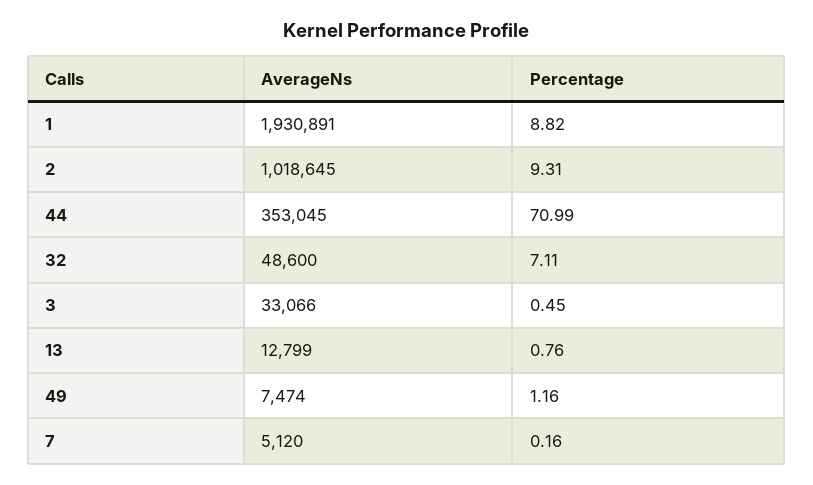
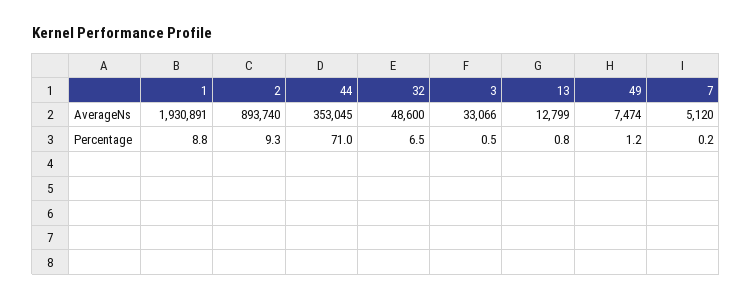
AverageNs, 2: 1018645 -> 893740
Percentage, 32: 7.11 -> 6.5

